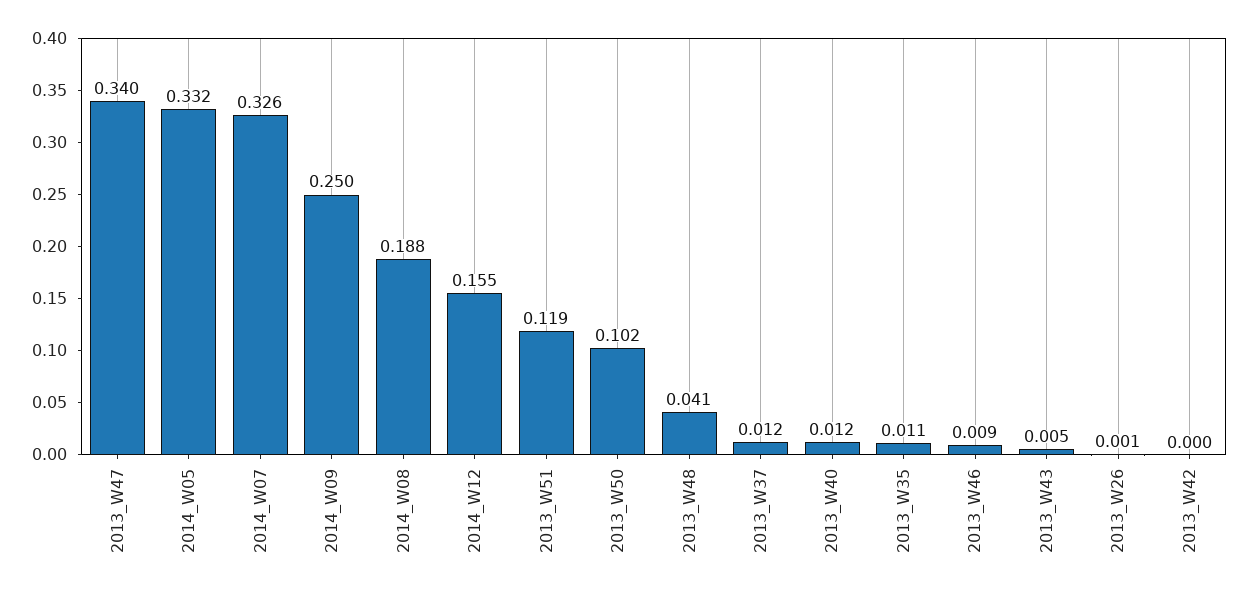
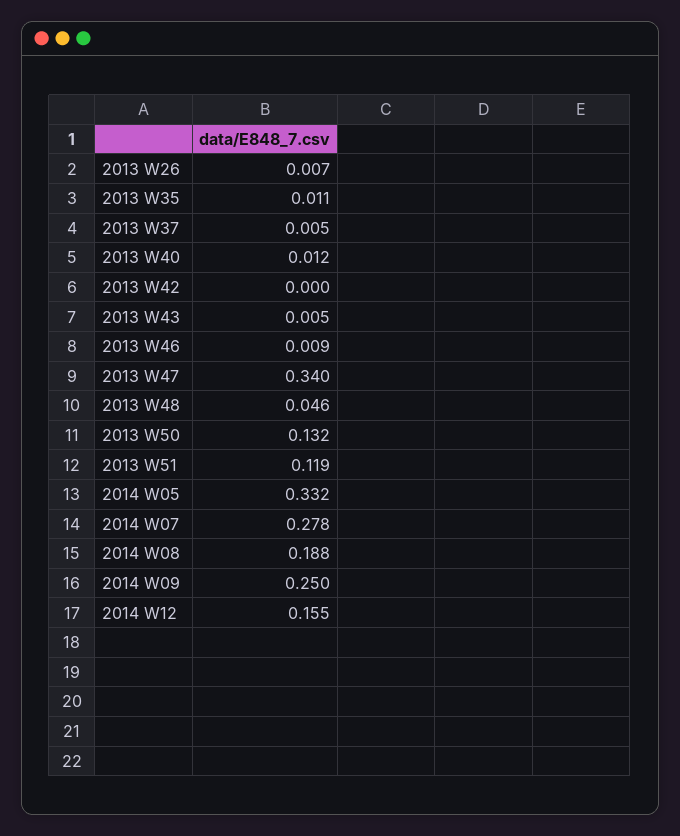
2014_W07: 0.326 -> 0.278
2013_W50: 0.102 -> 0.132
2013_W48: 0.041 -> 0.046
2013_W37: 0.012 -> 0.005
2013_W26: 0.001 -> 0.007

